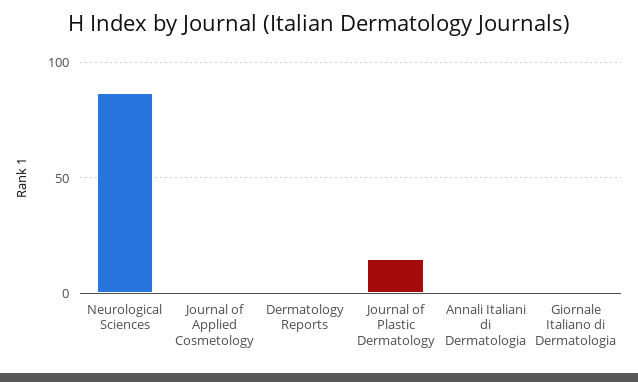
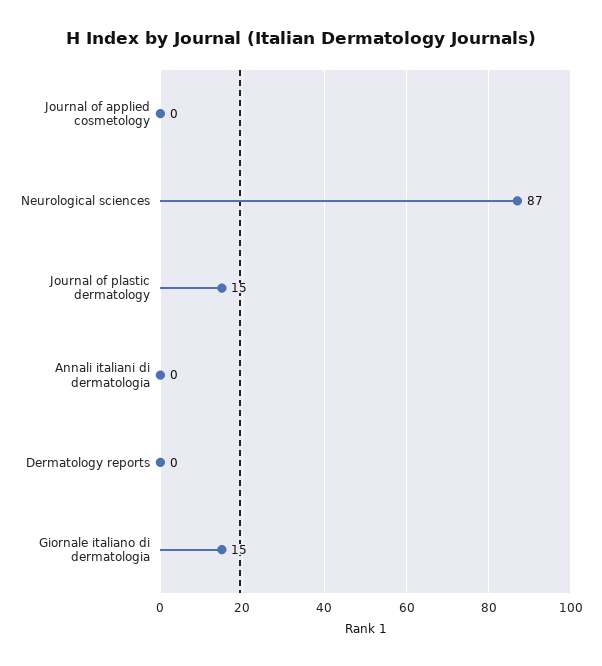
Giornale Italiano di Dermatologia: 0 -> 15

